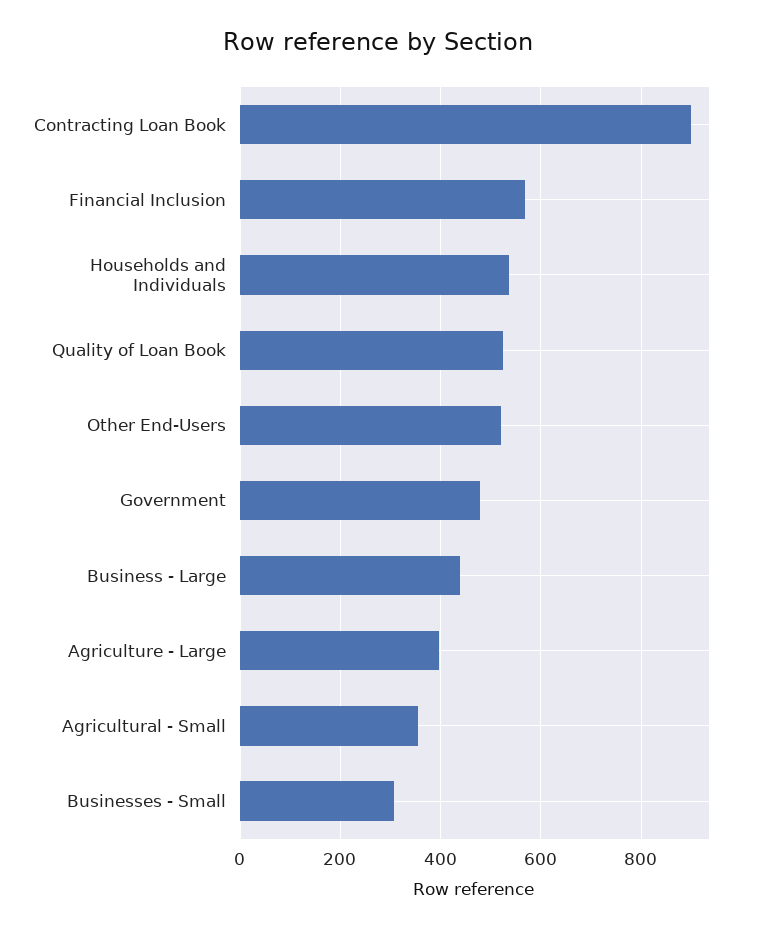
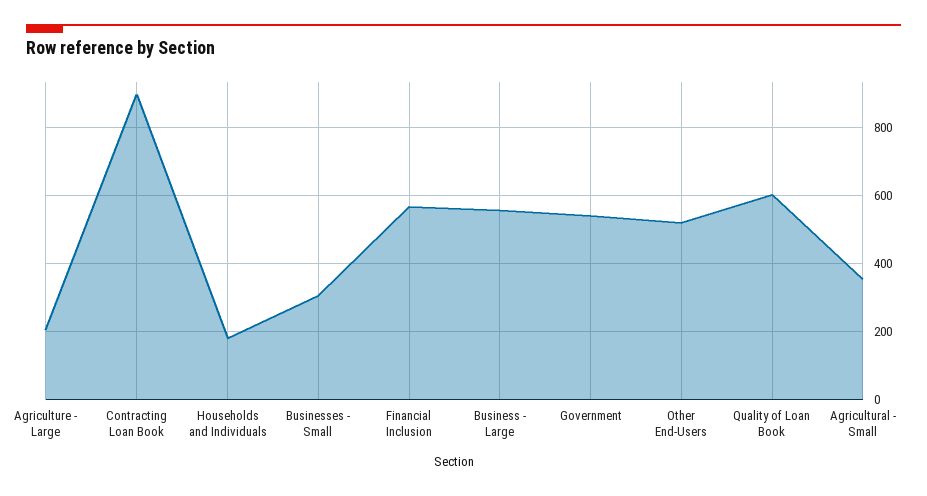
Households and Individuals: 540 -> 180
Quality of Loan Book: 520 -> 600
Government: 480 -> 540
Business - Large: 440 -> 560
Agriculture - Large: 400 -> 200

